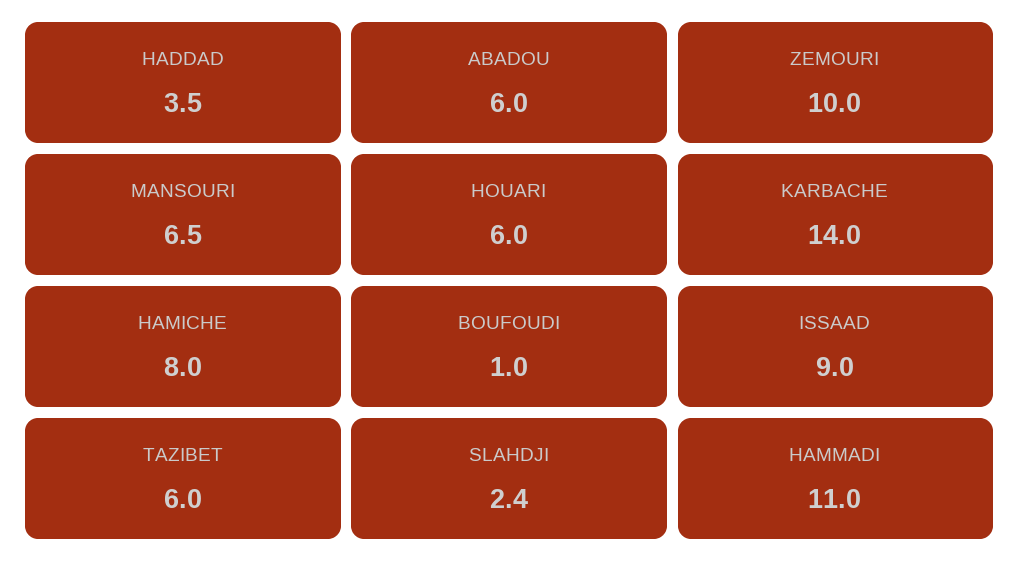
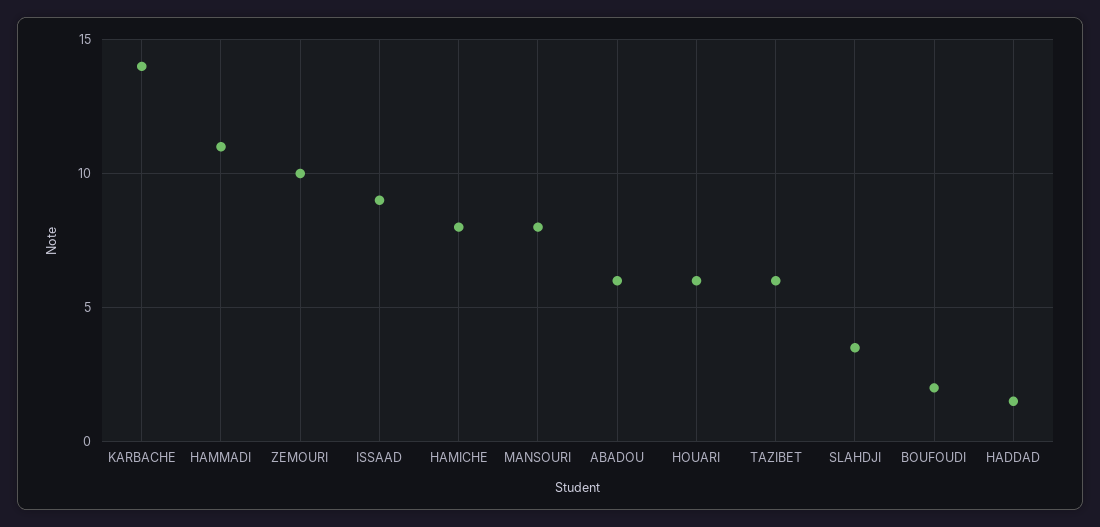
HADDAD: 3.5 -> 1.5
MANSOURI: 6.5 -> 8
BOUFOUDI: 1 -> 2
SLAHDJI: 2.4 -> 3.5

